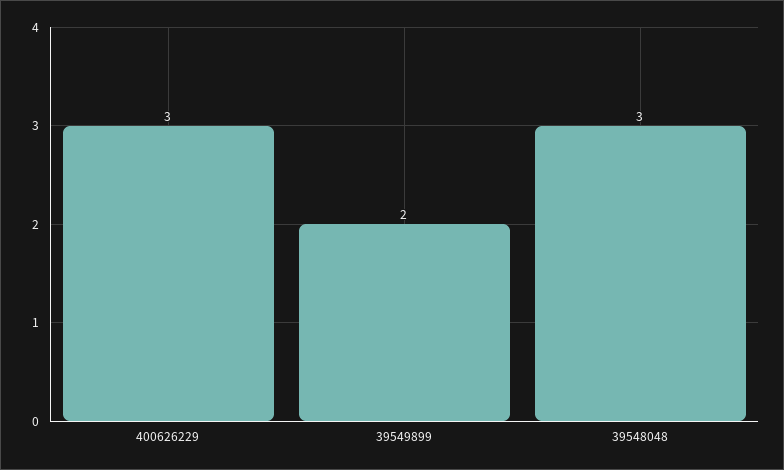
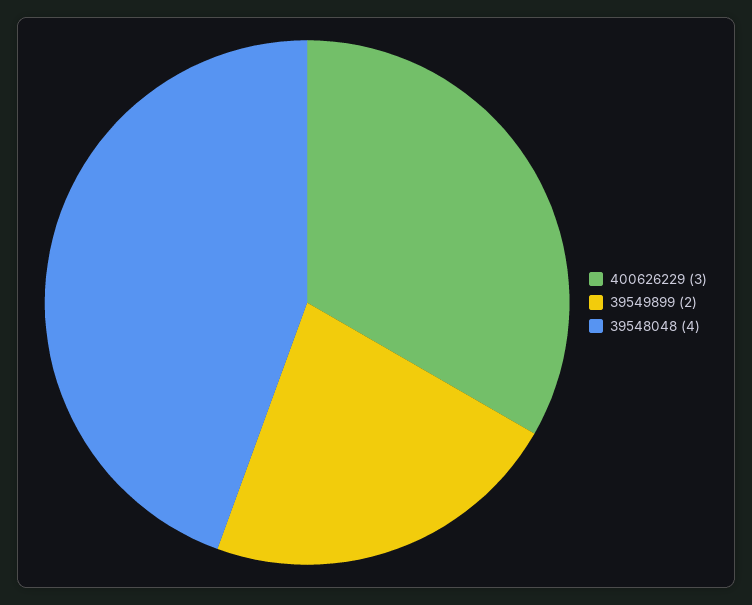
39548048: 3 -> 4

